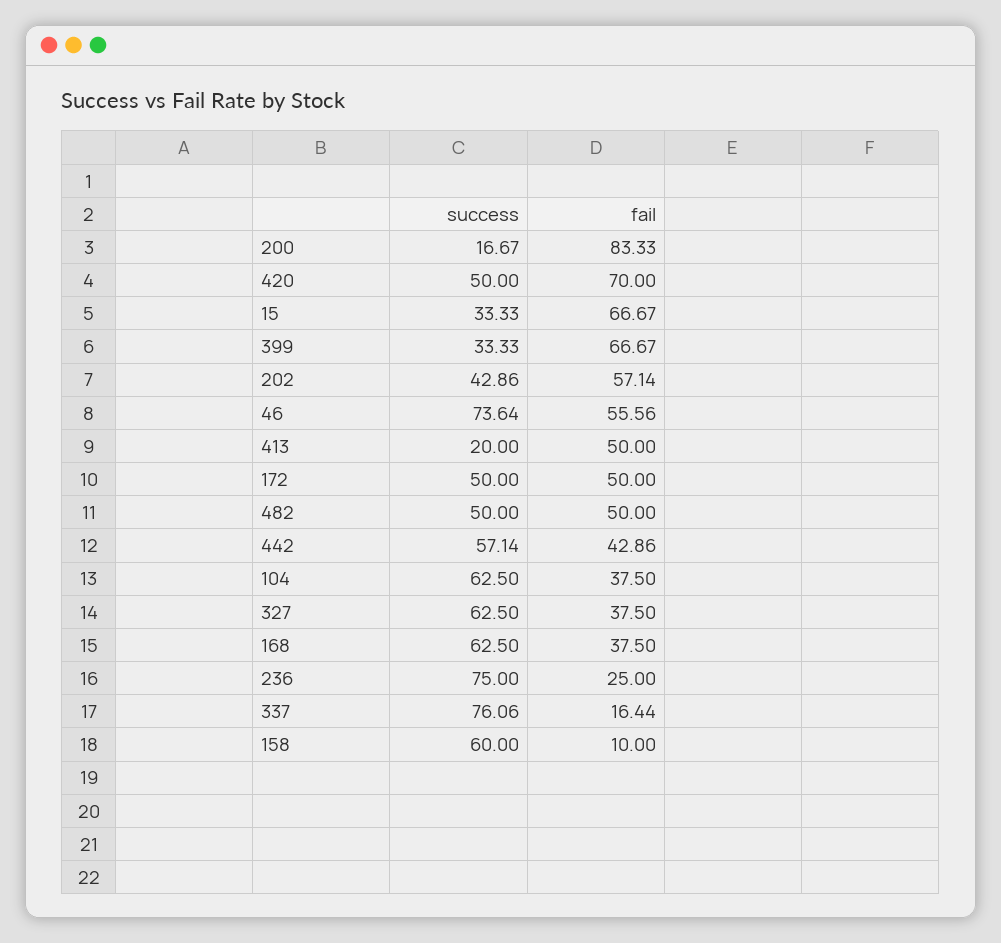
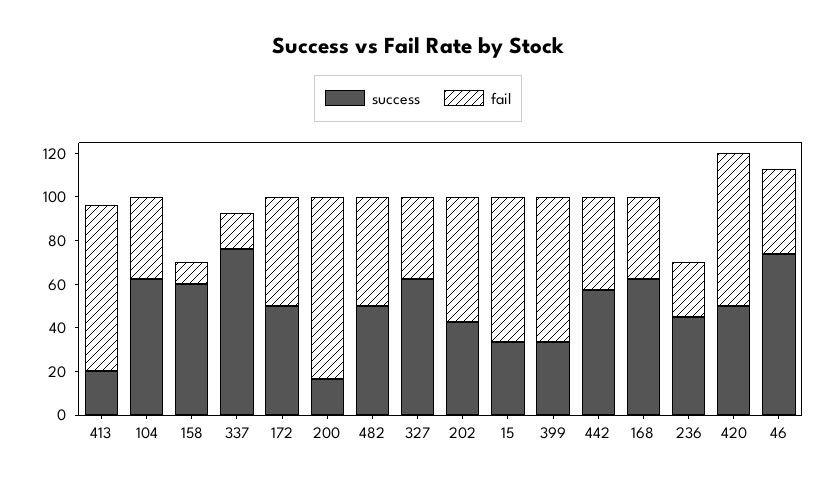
fail, 46: 55.56 -> 40
fail, 413: 50 -> 75
success, 236: 75 -> 45

